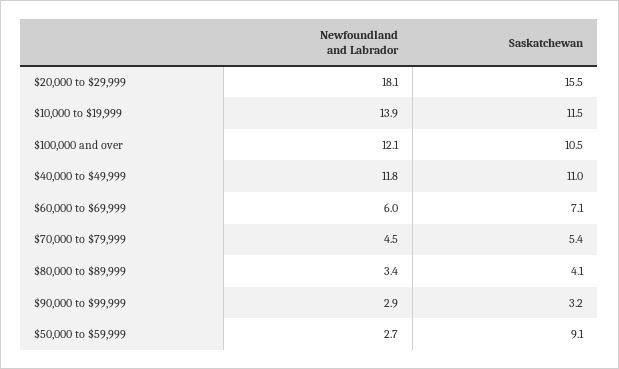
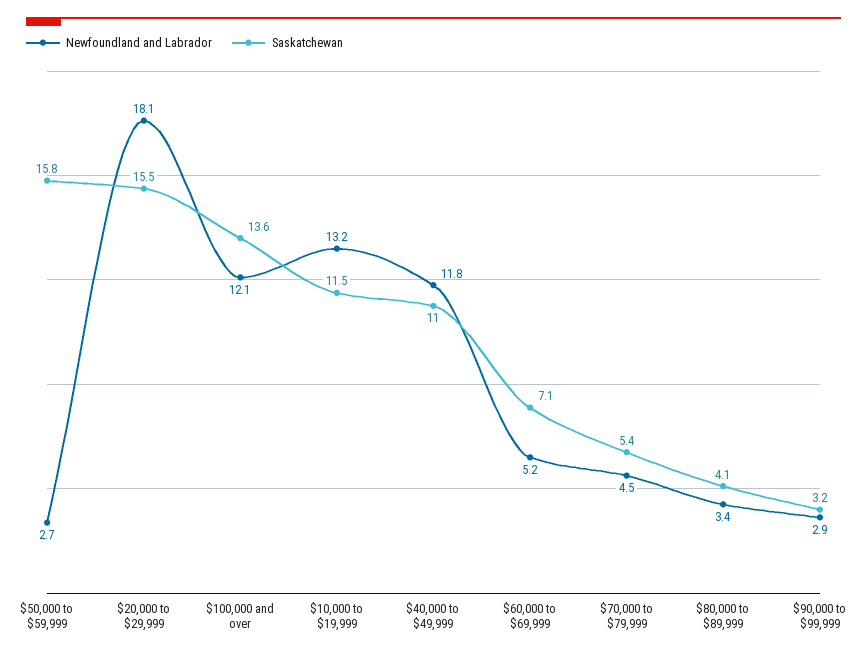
Newfoundland and Labrador, $10,000 to $19,999: 13.9 -> 13.2
Saskatchewan, $100,000 and over: 10.5 -> 13.6
Newfoundland and Labrador, $60,000 to $69,999: 6 -> 5.2
Saskatchewan, $50,000 to $59,999: 9.1 -> 15.8

